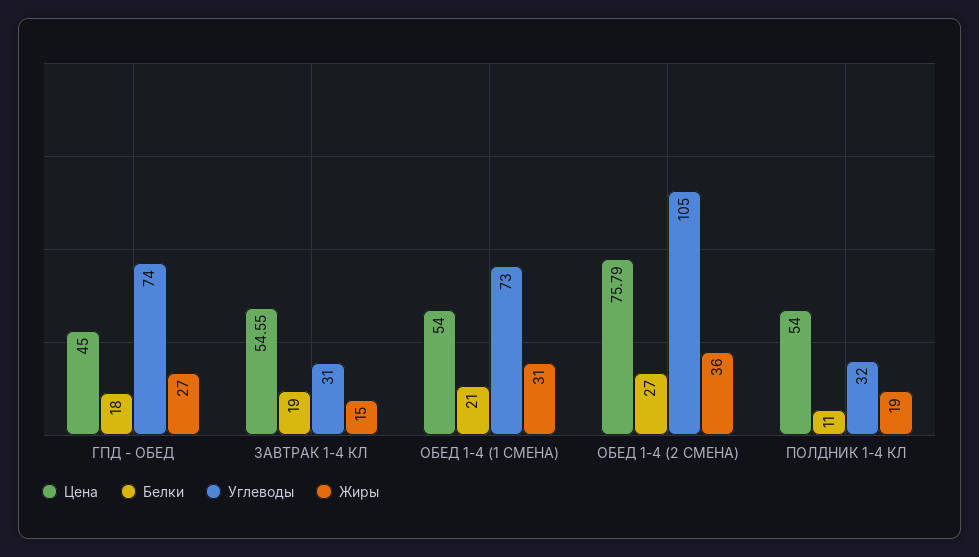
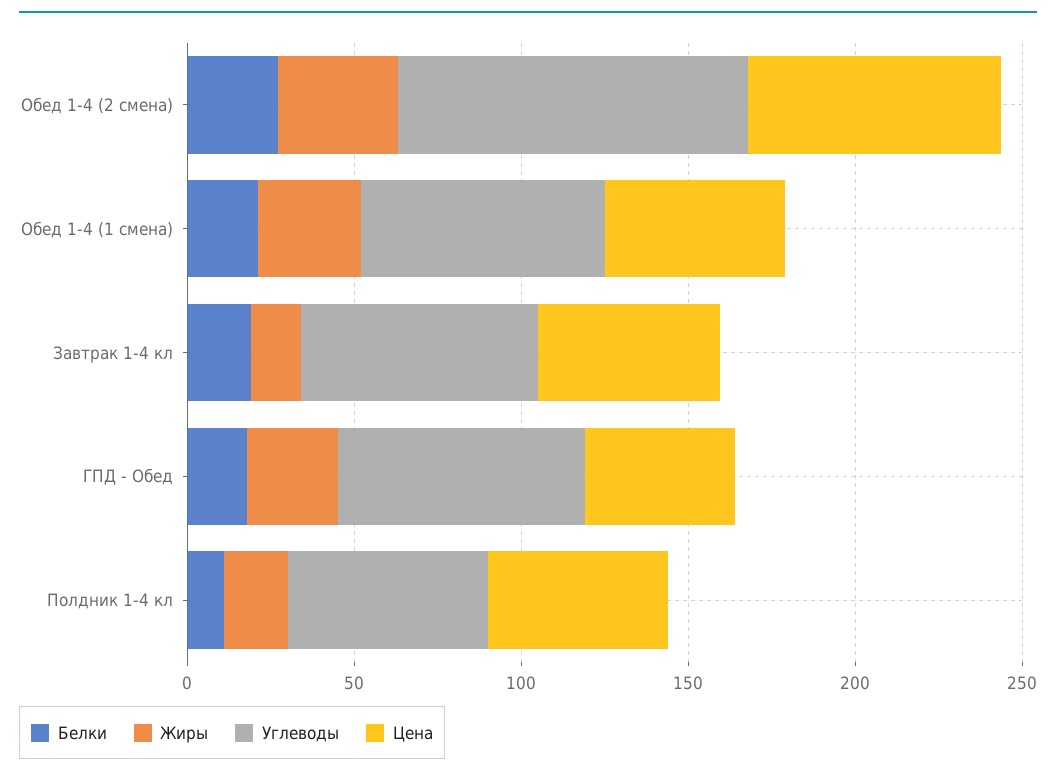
Углеводы, ЗАВТРАК 1-4 КЛ: 31 -> 70
Углеводы, ПОЛДНИК 1-4 КЛ: 32 -> 60

